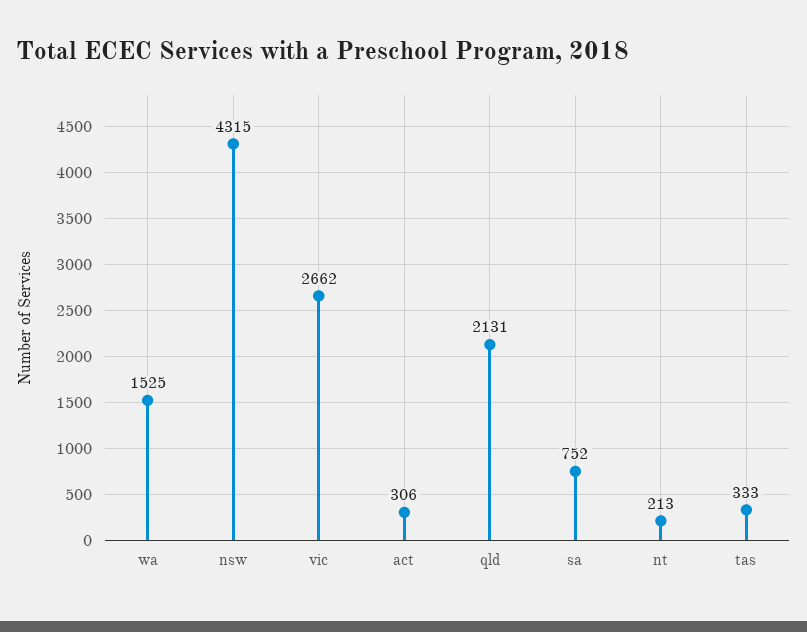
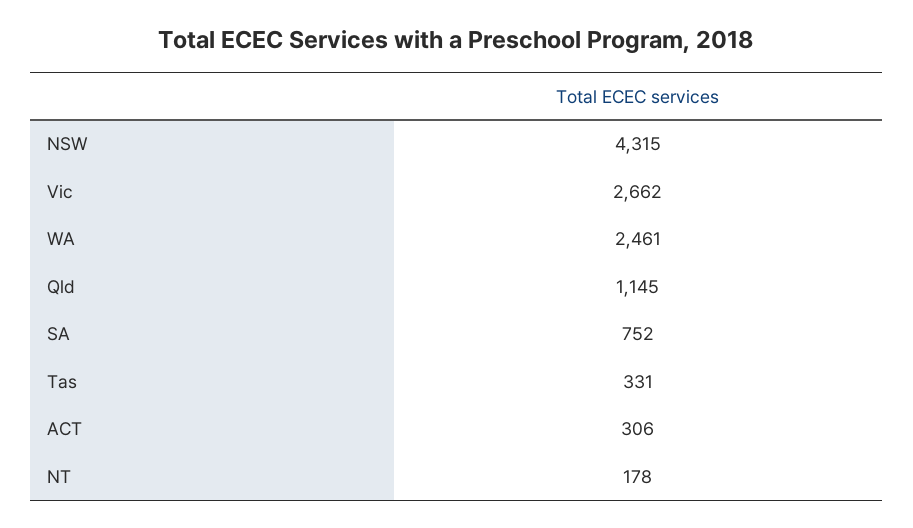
wa: 1525 -> 2461
qld: 2131 -> 1145
nt: 213 -> 178
tas: 333 -> 331

